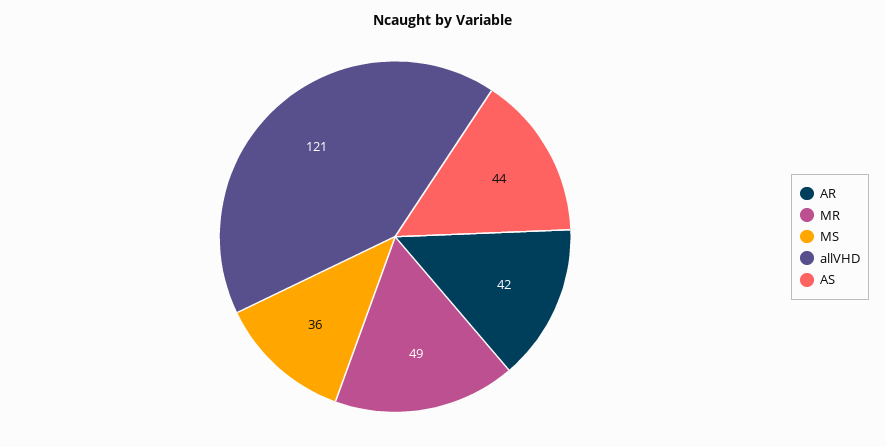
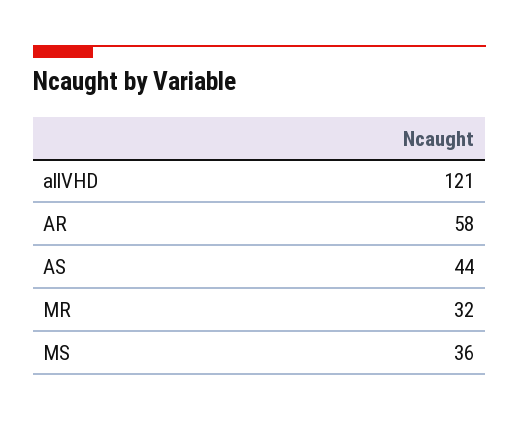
AR: 42 -> 58
MR: 49 -> 32

